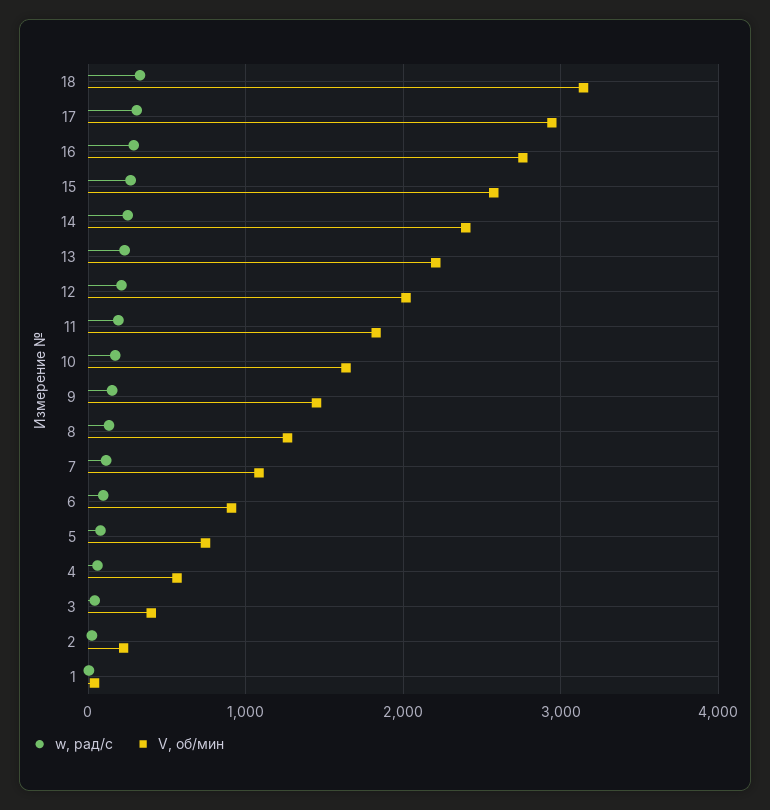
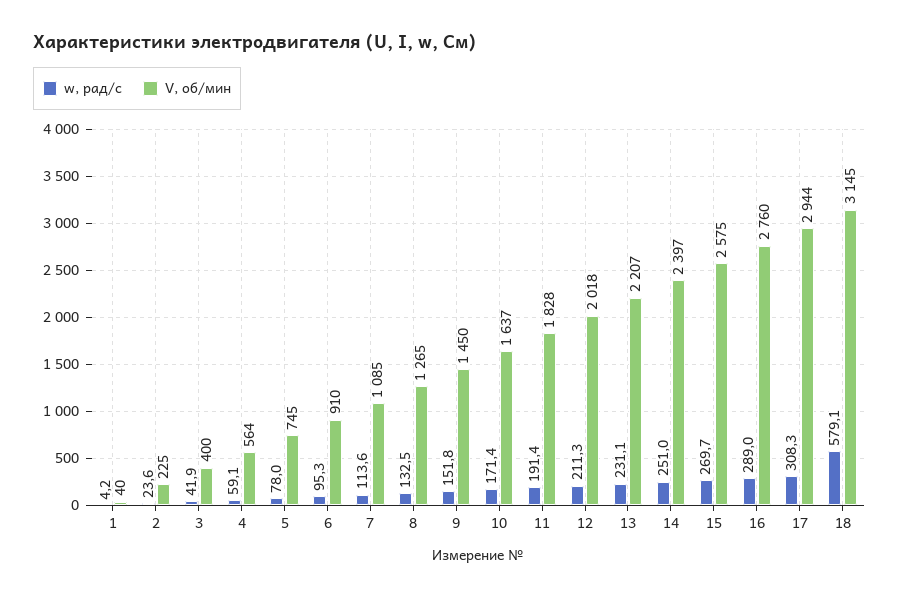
w, рад/с, 18: 300 -> 579.1

